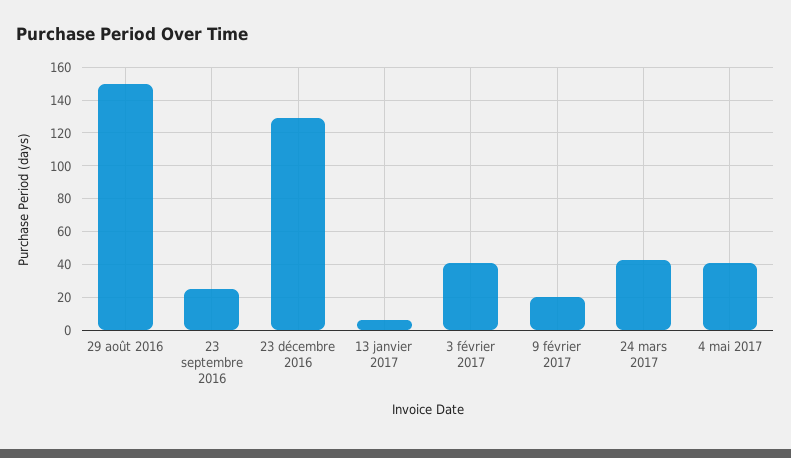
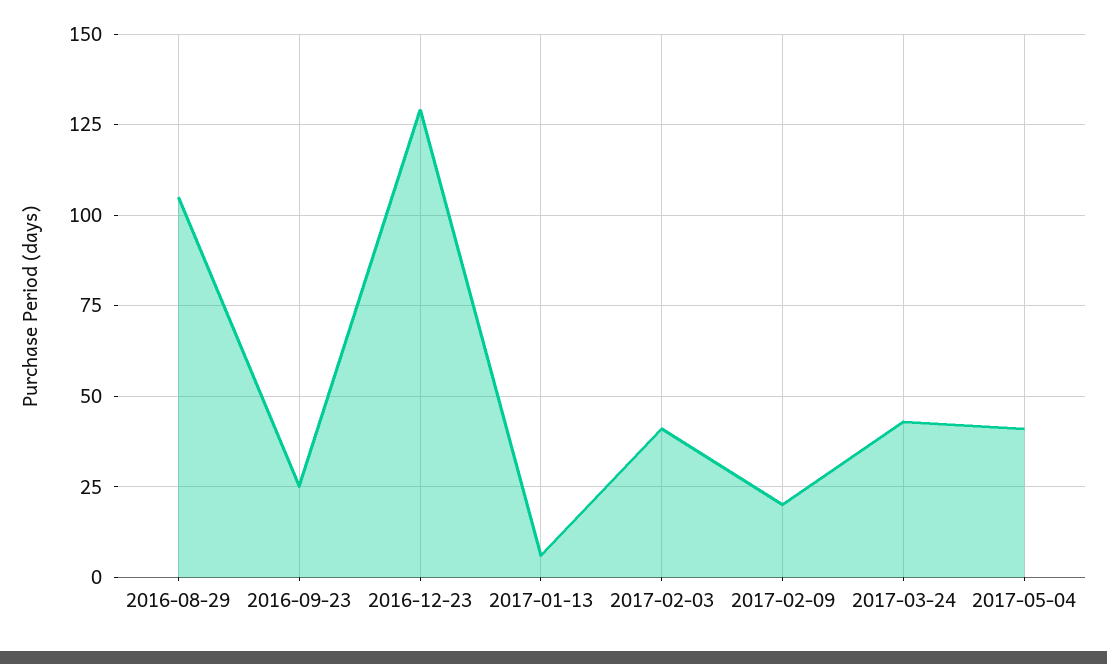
29 août 2016: 150 -> 105

